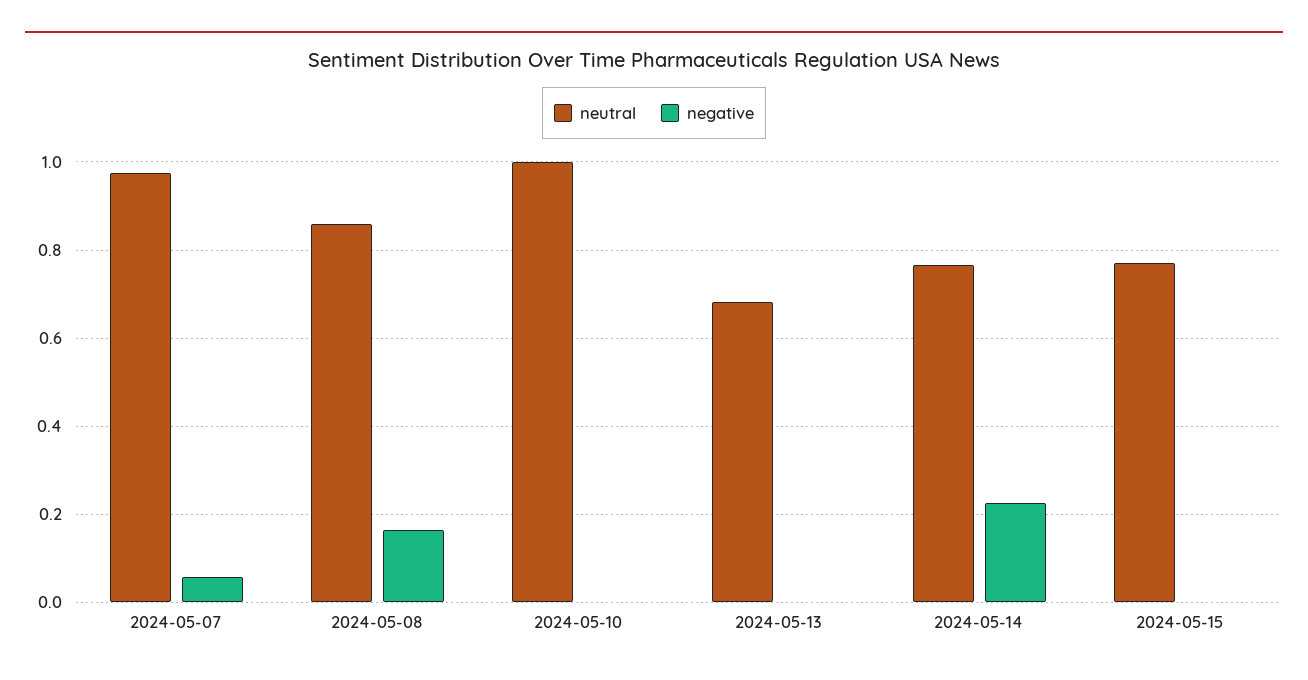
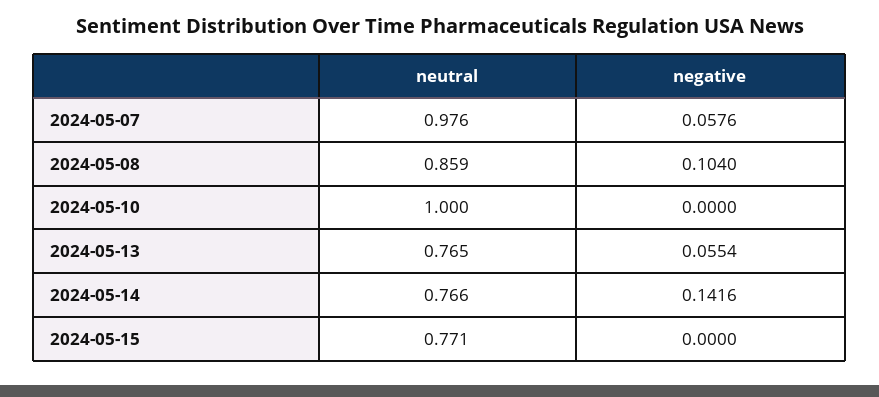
negative, 2024-05-08: 0.16 -> 0.104
neutral, 2024-05-13: 0.68 -> 0.765
negative, 2024-05-13: 0 -> 0.0554
negative, 2024-05-14: 0.22 -> 0.1416

